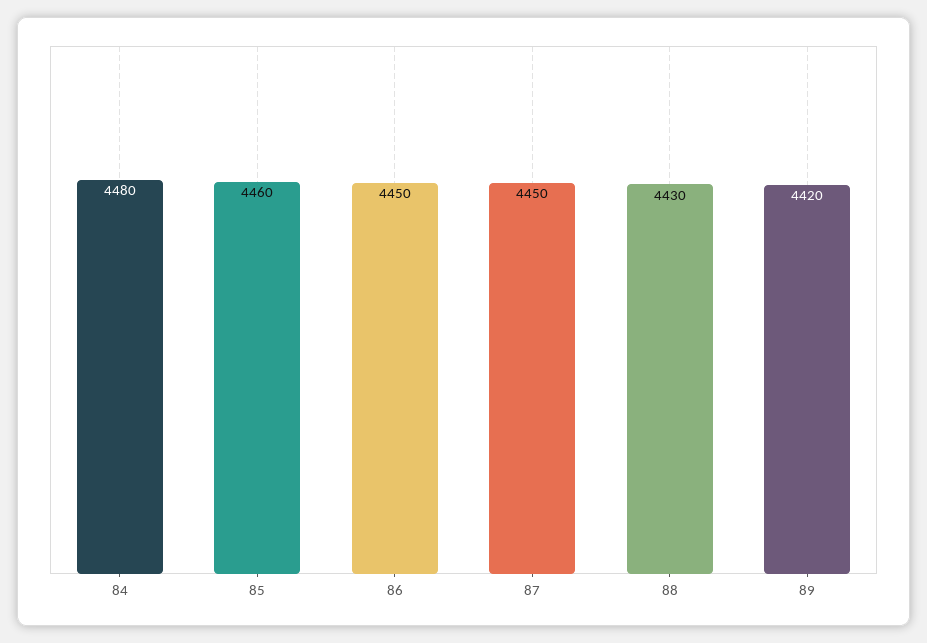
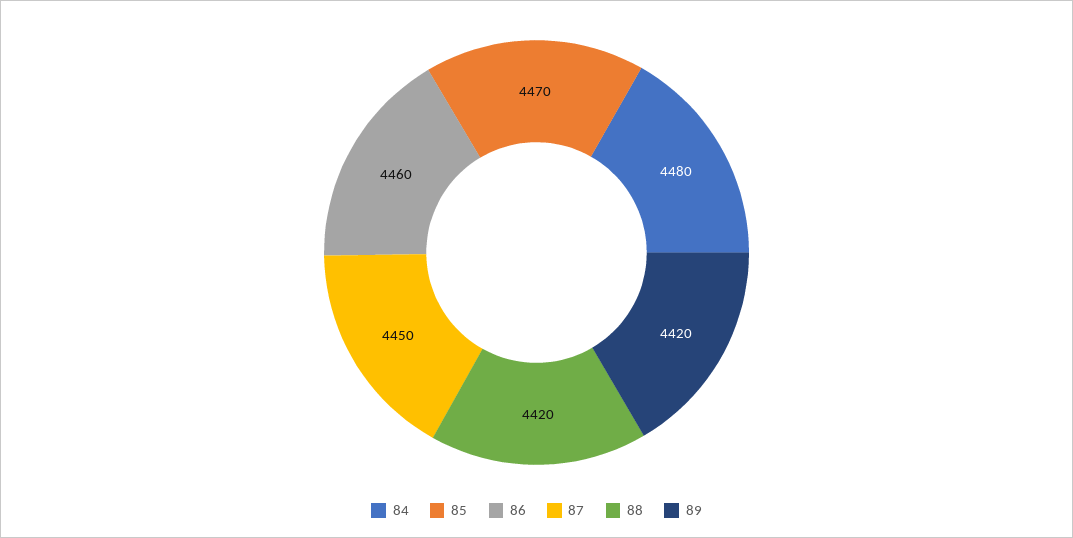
85: 4460 -> 4470
86: 4450 -> 4460
88: 4430 -> 4420

